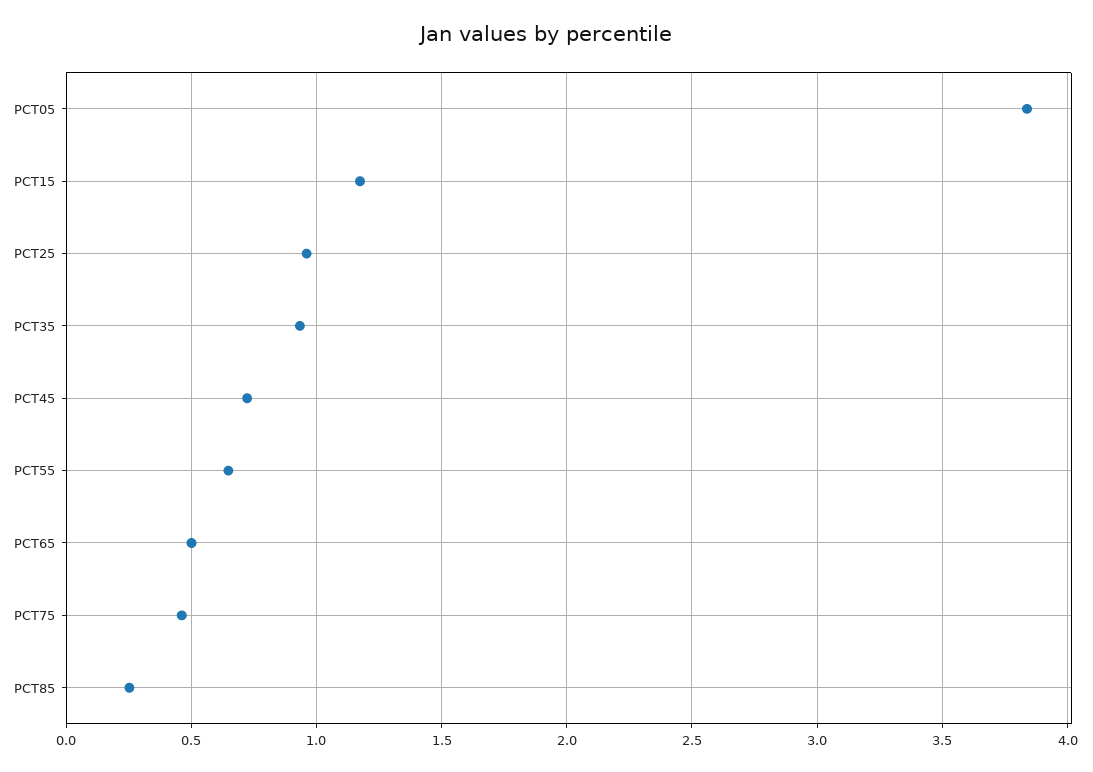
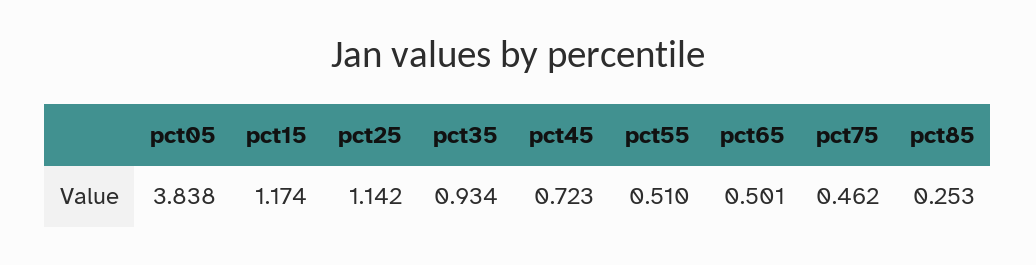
PCT25: 0.95 -> 1.142
PCT55: 0.65 -> 0.51

